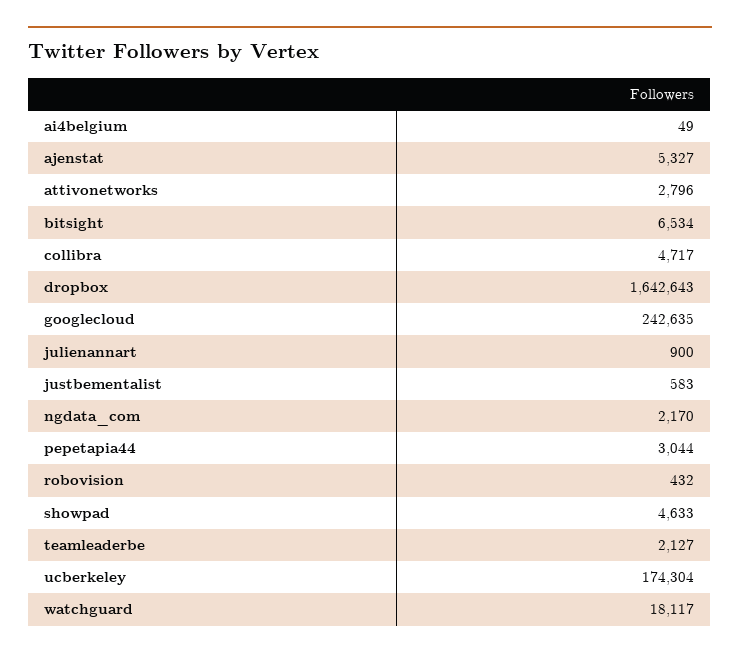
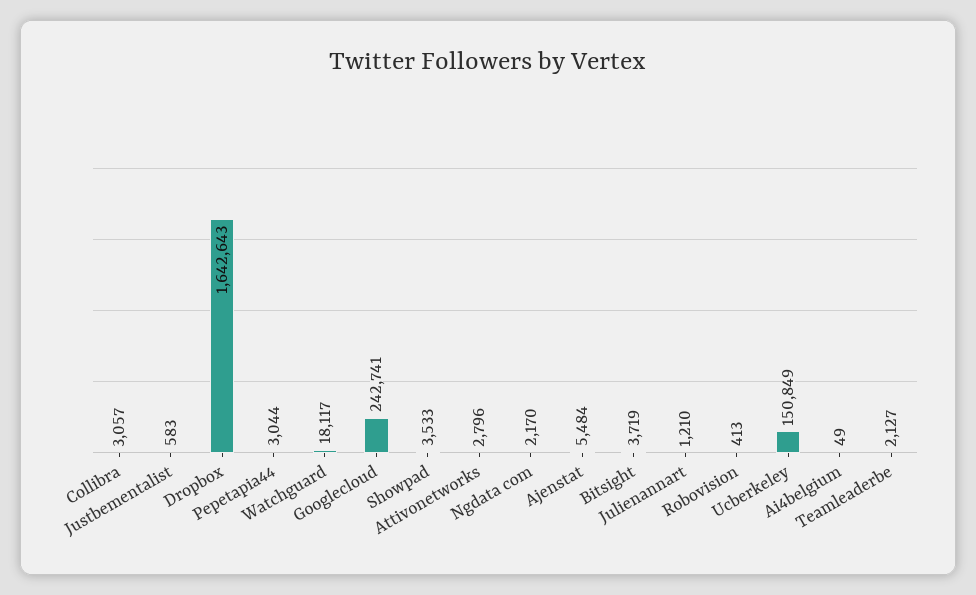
ajenstat: 5327 -> 5484
bitsight: 6534 -> 3719
collibra: 4717 -> 3057
googlecloud: 242635 -> 242741
julienannart: 900 -> 1210
robovision: 432 -> 413
showpad: 4633 -> 3533
ucberkeley: 174304 -> 150849

